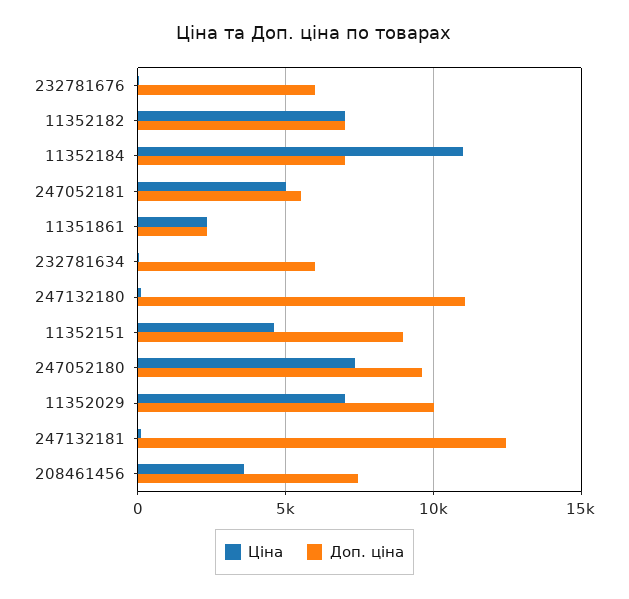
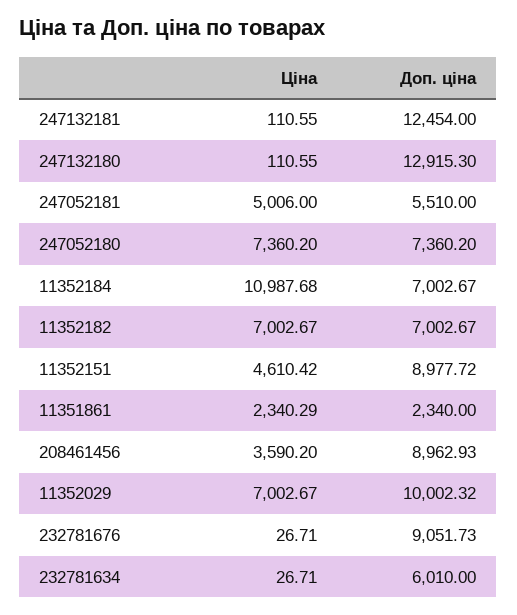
Доп. ціна, 232781676: 6000 -> 9051.73
Доп. ціна, 247132180: 11000 -> 12915.3
Доп. ціна, 247052180: 9500 -> 7360.2
Доп. ціна, 208461456: 7500 -> 8962.93

